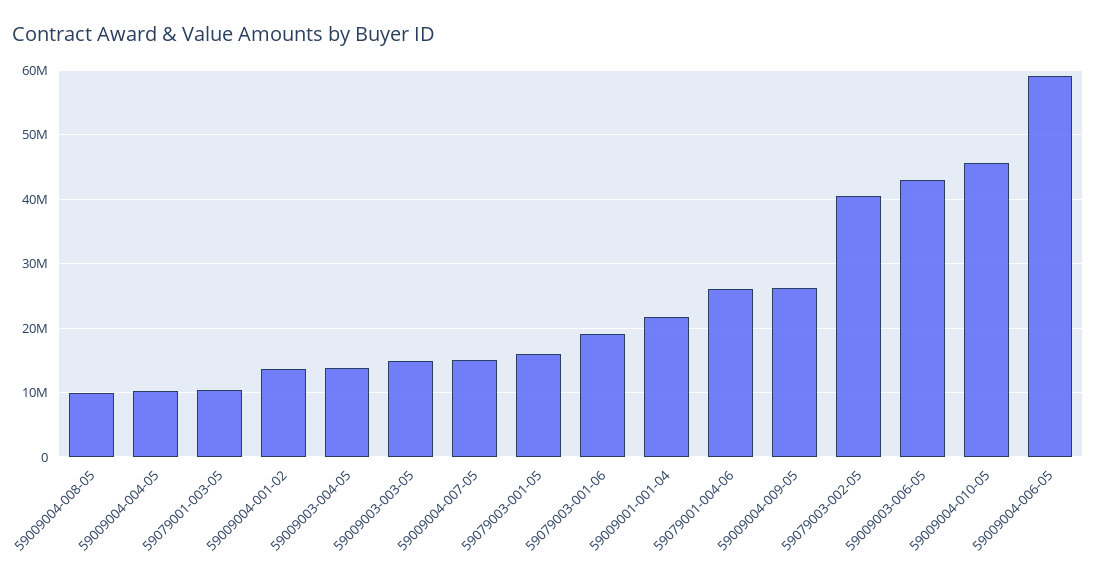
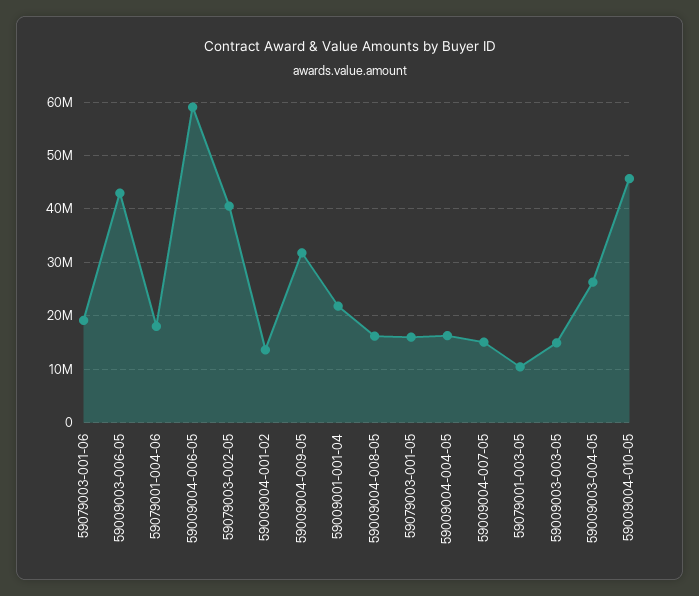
59009004-008-05: 10000000 -> 16000000
59009004-004-05: 10000000 -> 16000000
59009003-004-05: 14000000 -> 26000000
59079001-004-06: 26000000 -> 18000000
59009004-009-05: 26000000 -> 32000000

